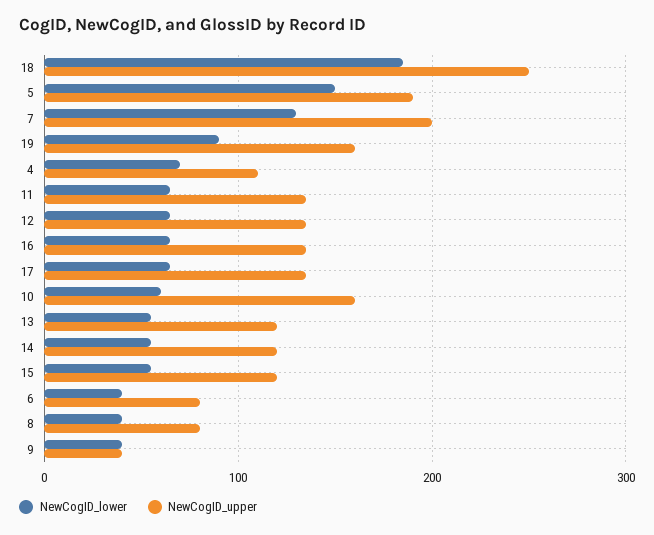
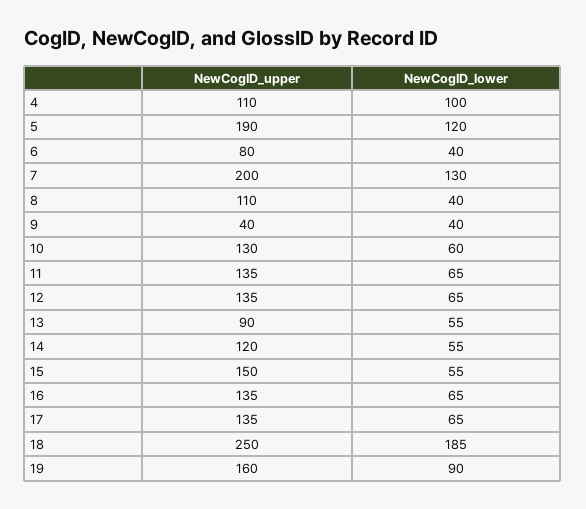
NewCogID_lower, 5: 150 -> 120
NewCogID_lower, 4: 70 -> 100
NewCogID_upper, 10: 160 -> 130
NewCogID_upper, 13: 120 -> 90
NewCogID_upper, 15: 120 -> 150
NewCogID_upper, 8: 80 -> 110

